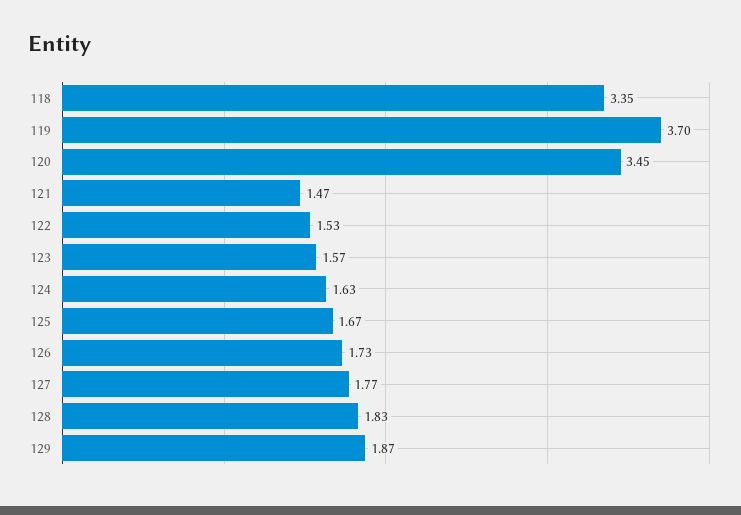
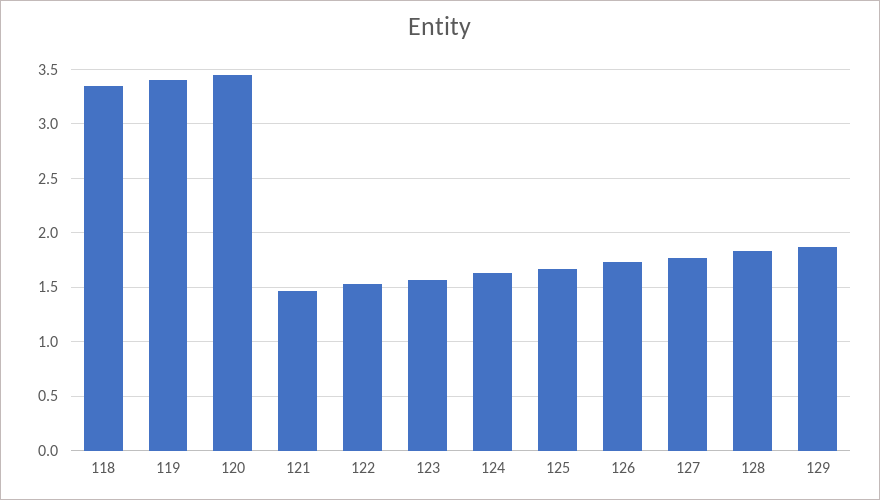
119: 3.7 -> 3.4

